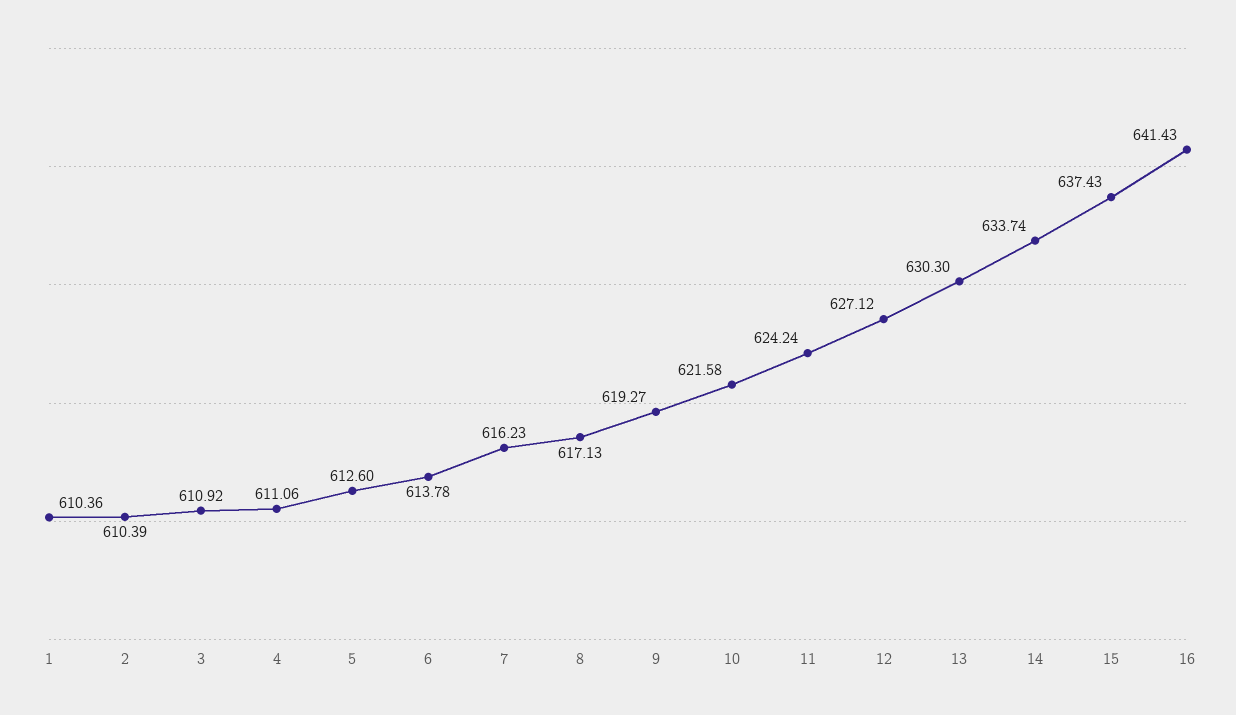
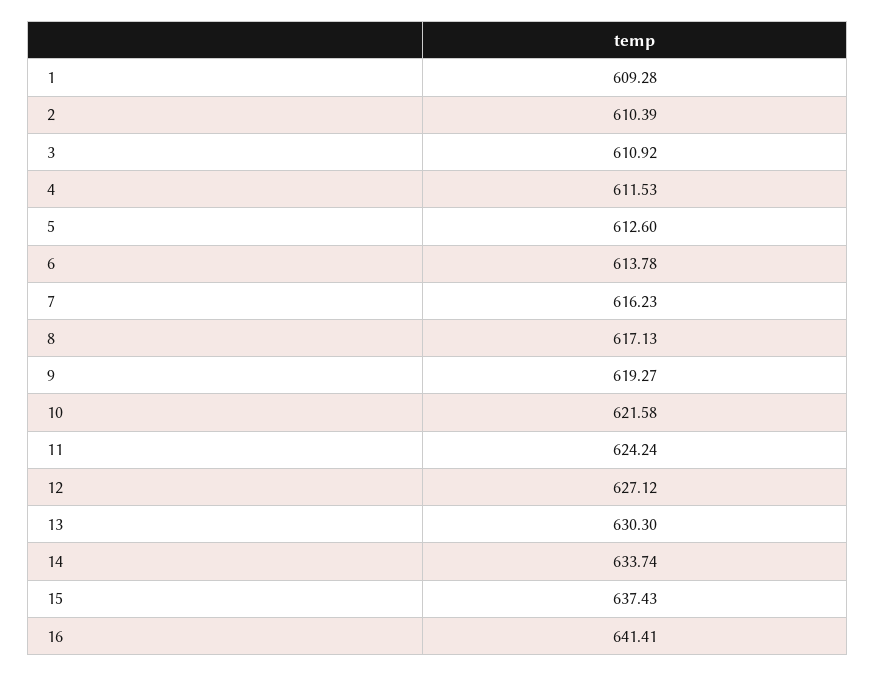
1: 610.36 -> 609.28
4: 611.06 -> 611.53
16: 641.43 -> 641.41

